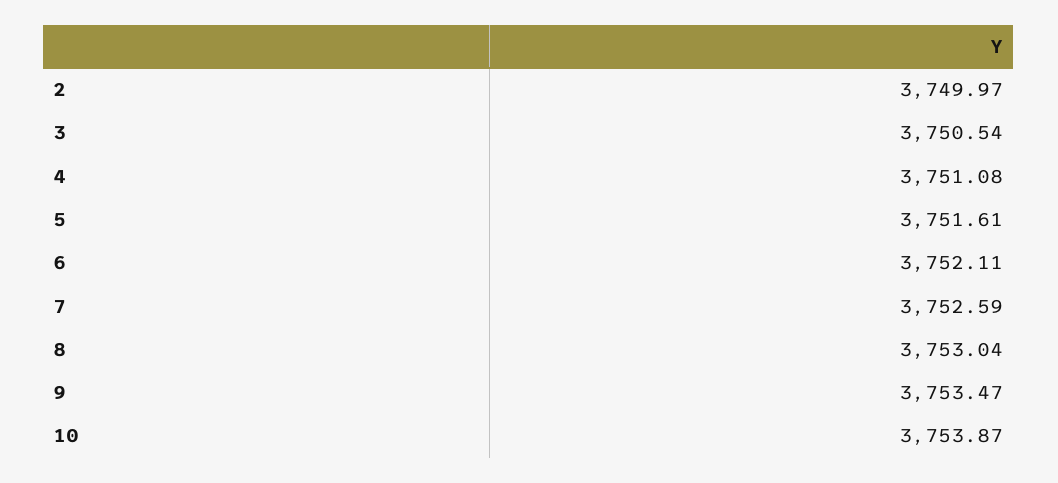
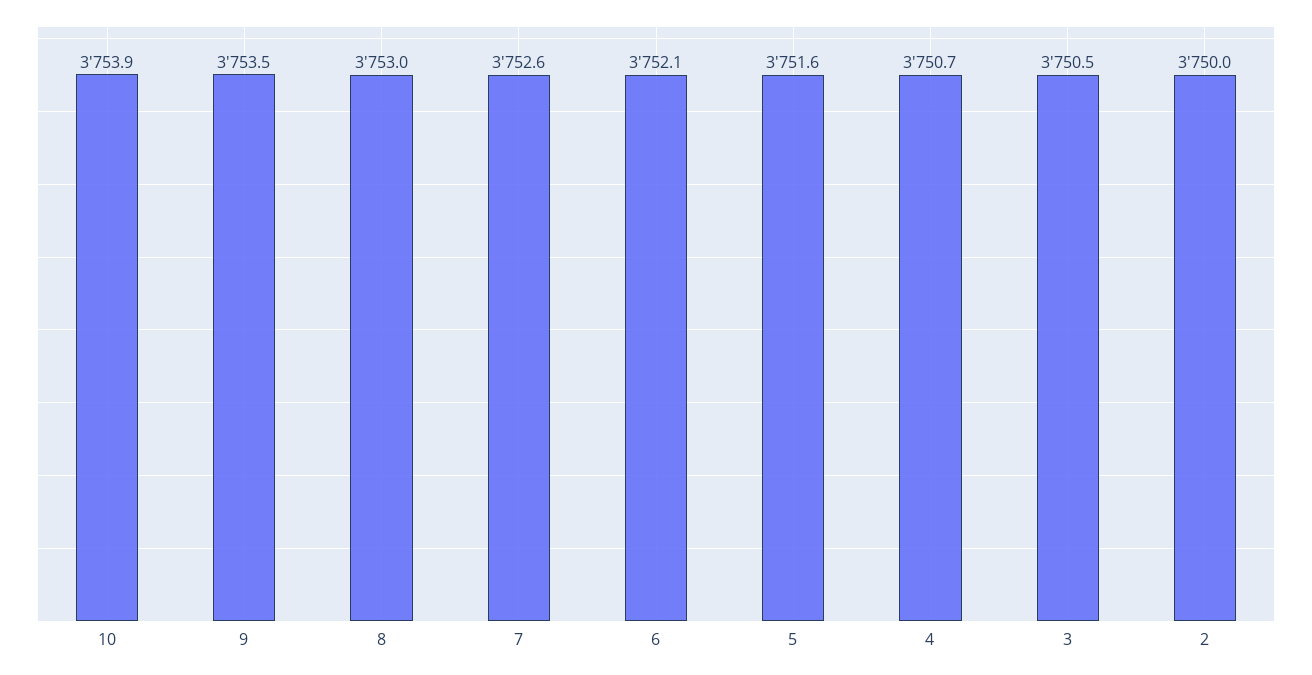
4: 3751.08 -> 3750.7

